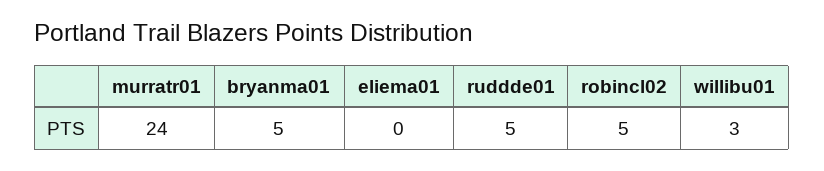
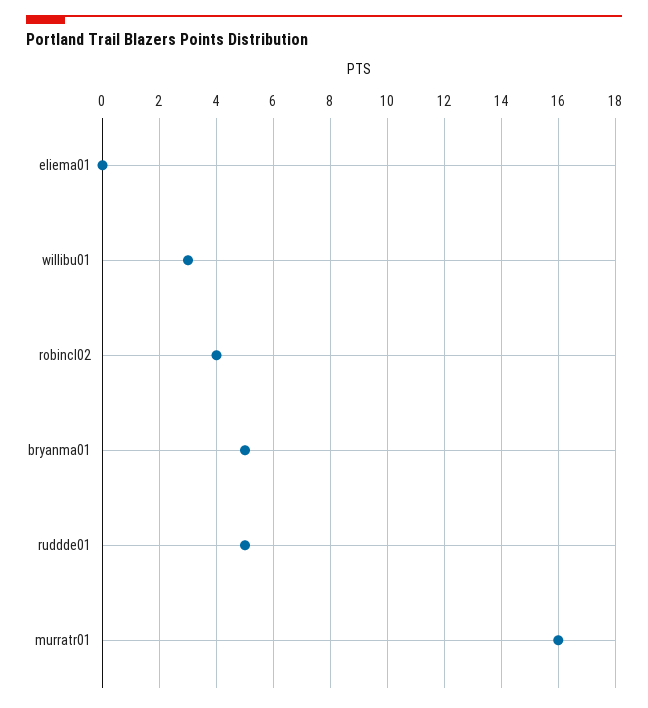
murratr01: 24 -> 16
robincl02: 5 -> 4

